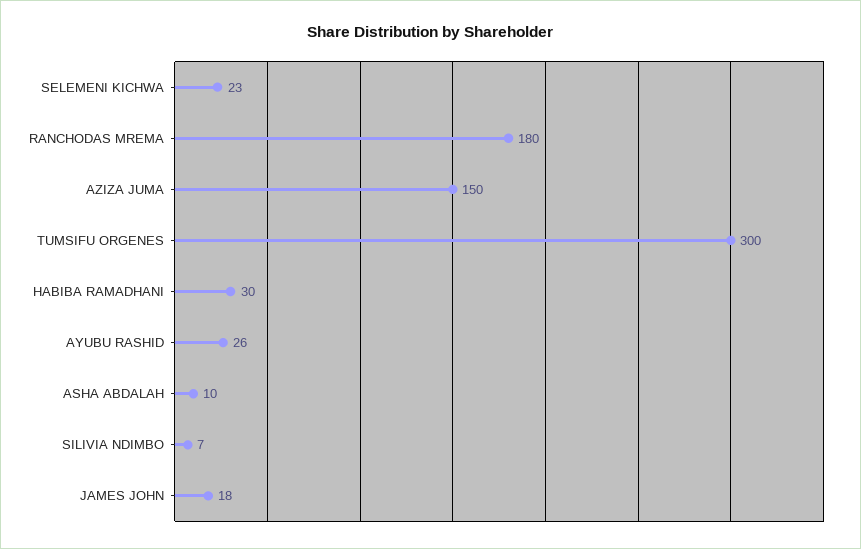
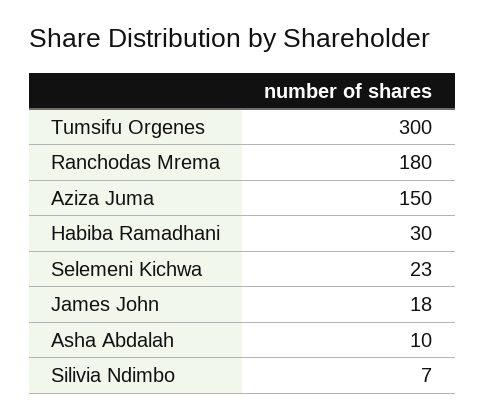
AYUBU RASHID: 26 -> none

